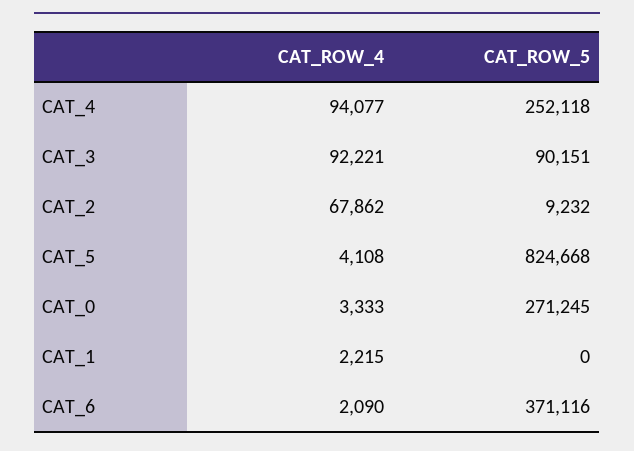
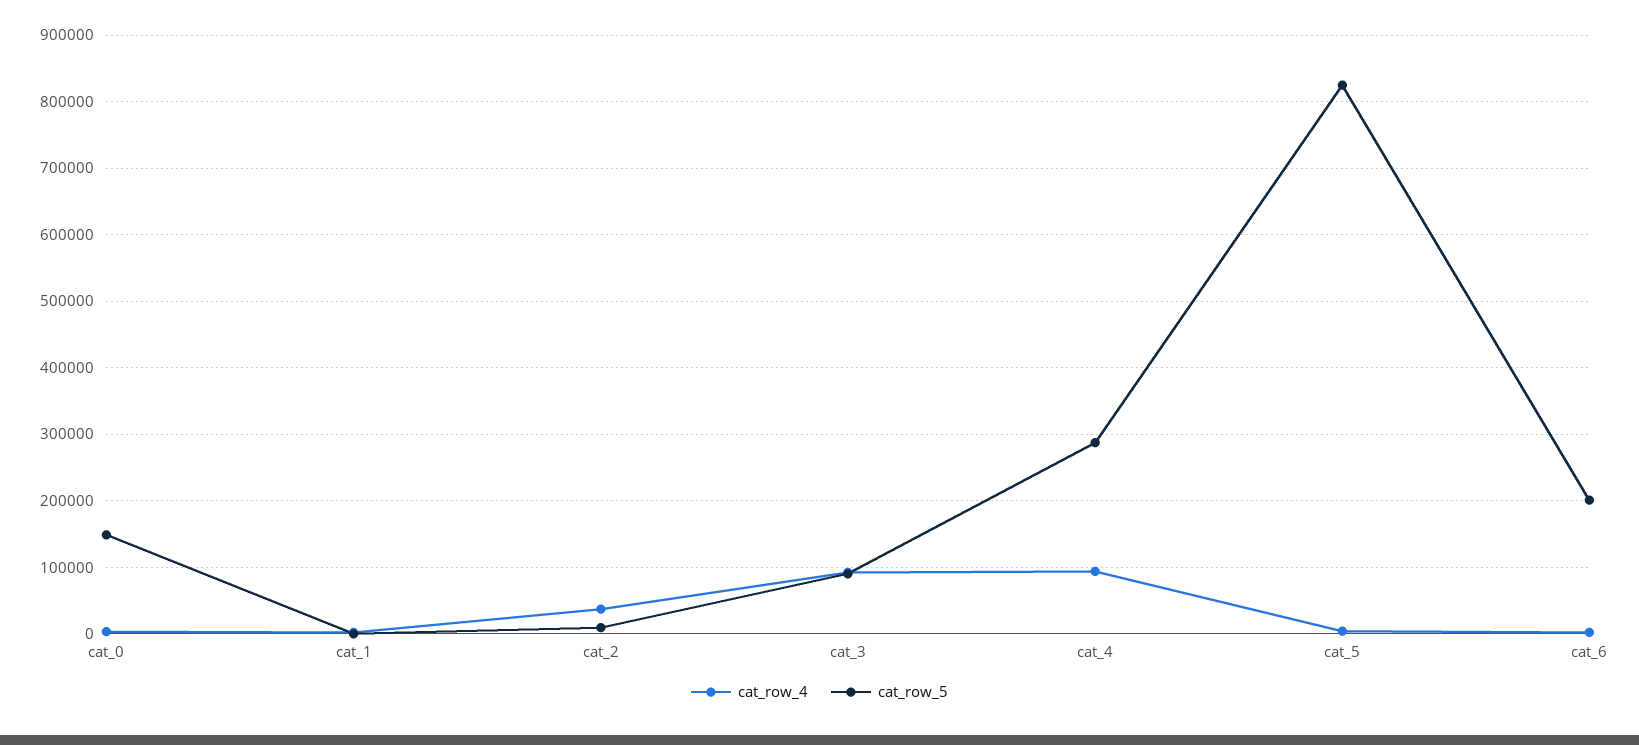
CAT_ROW_5, CAT_4: 252118 -> 290000
CAT_ROW_4, CAT_2: 67862 -> 40000
CAT_ROW_5, CAT_0: 271245 -> 150000
CAT_ROW_5, CAT_6: 371116 -> 200000

